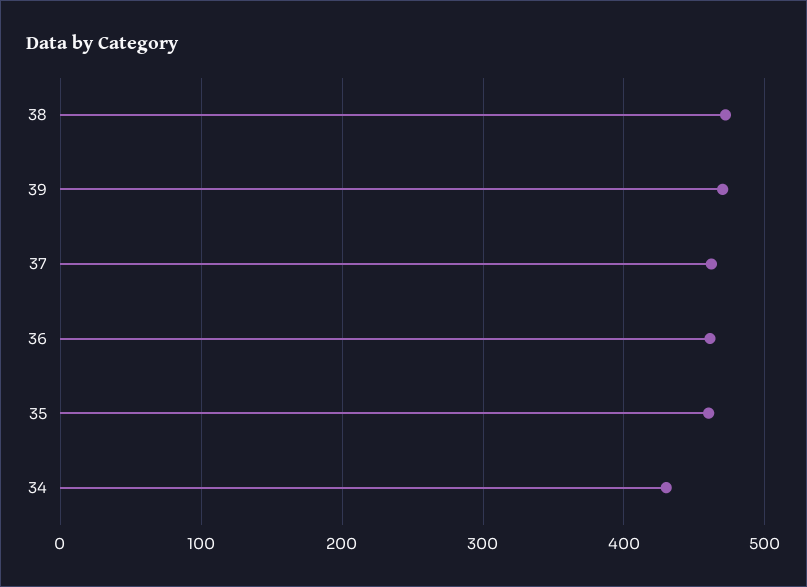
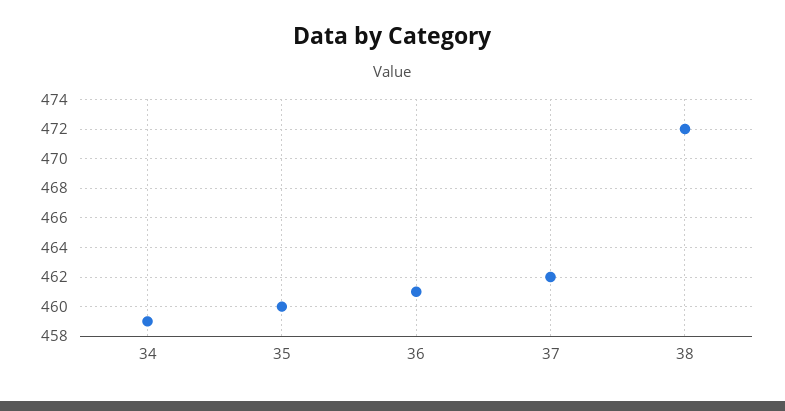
39: 470 -> none
34: 430 -> 459

